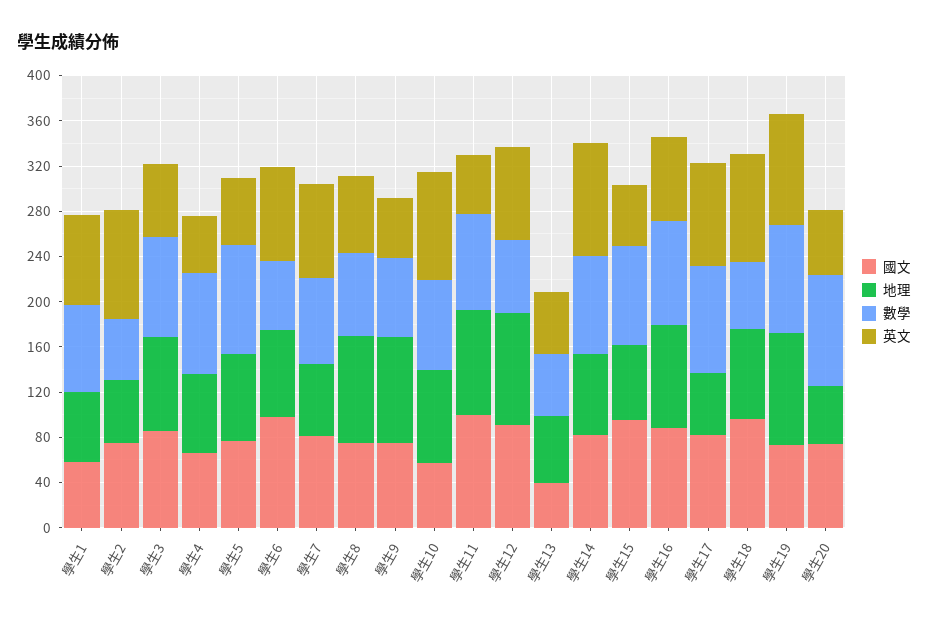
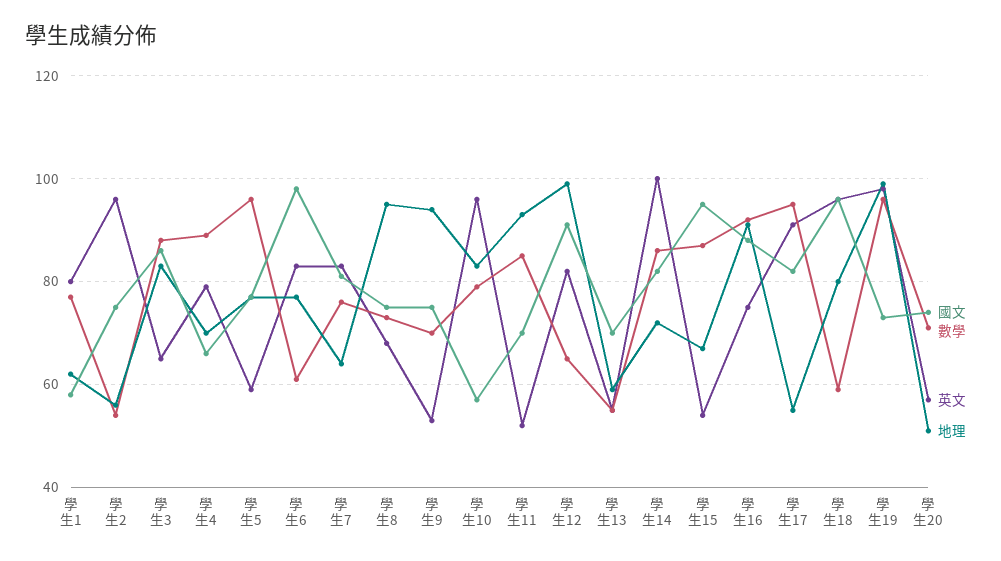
英文, 學生4: 50 -> 80
國文, 學生11: 100 -> 70
國文, 學生13: 40 -> 70
數學, 學生20: 100 -> 70

